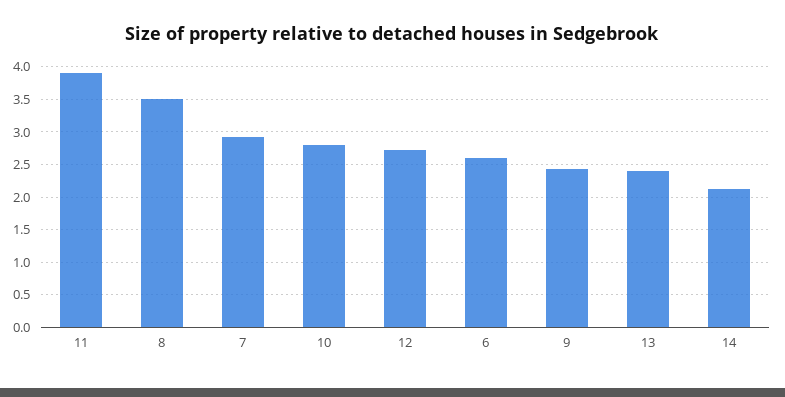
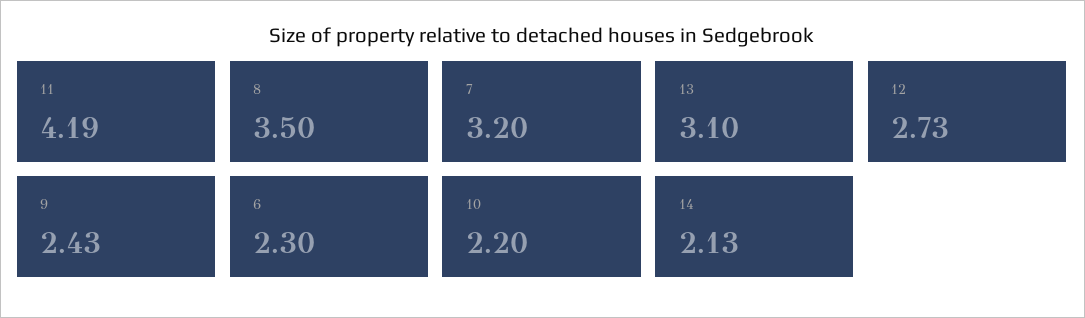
11: 3.9 -> 4.19
7: 2.9 -> 3.2
10: 2.8 -> 2.2
6: 2.6 -> 2.3
13: 2.4 -> 3.1

